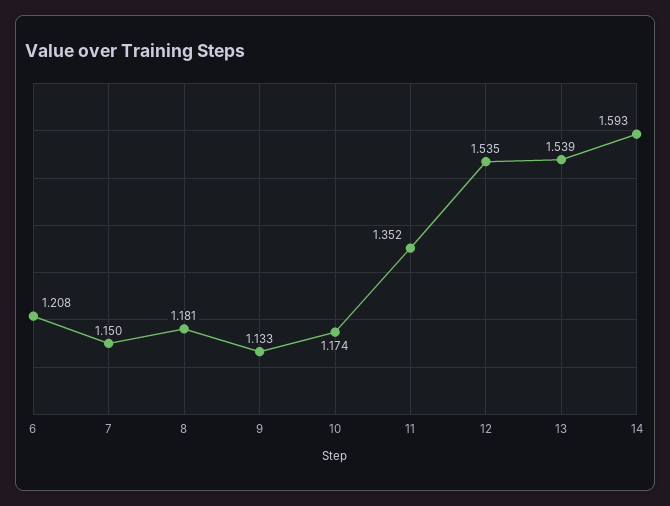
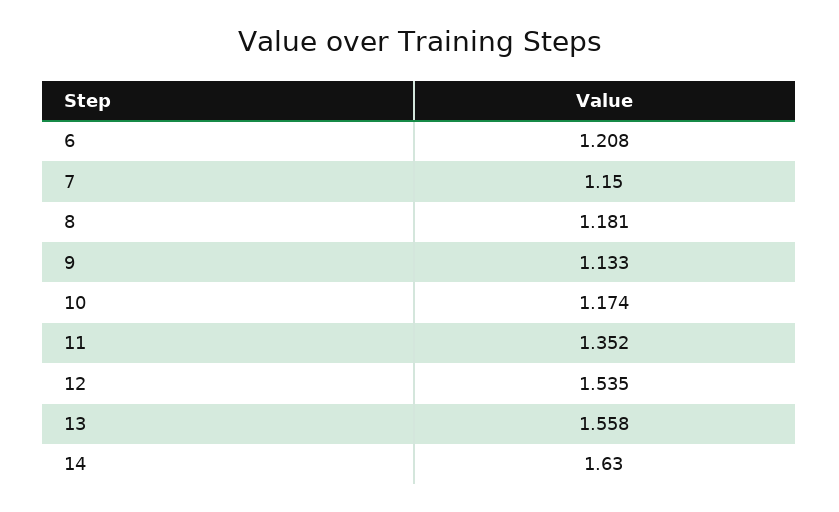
13: 1.539 -> 1.558
14: 1.593 -> 1.63

